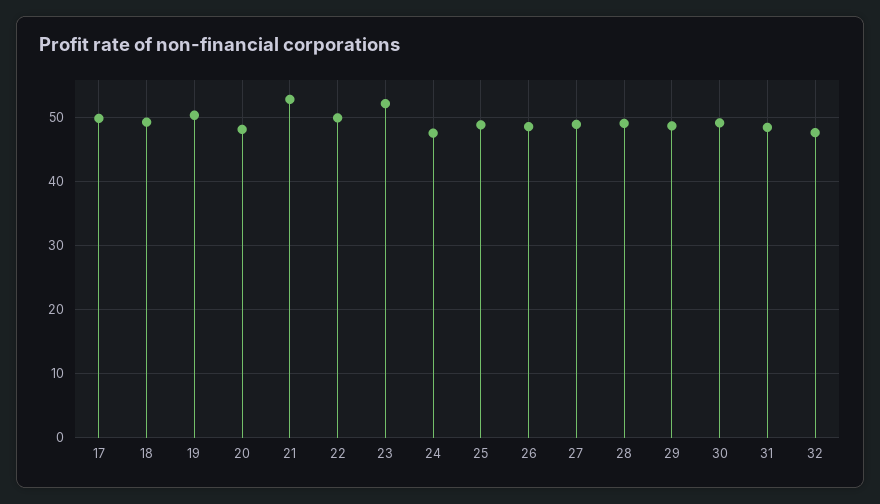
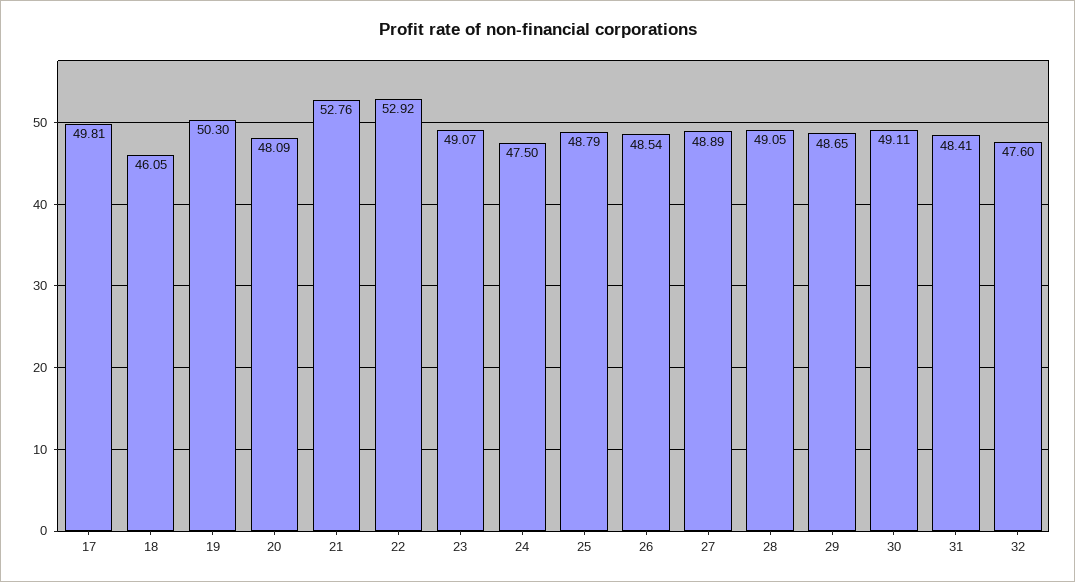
18: 49 -> 46.05
22: 50 -> 52.92
23: 52 -> 49.07

